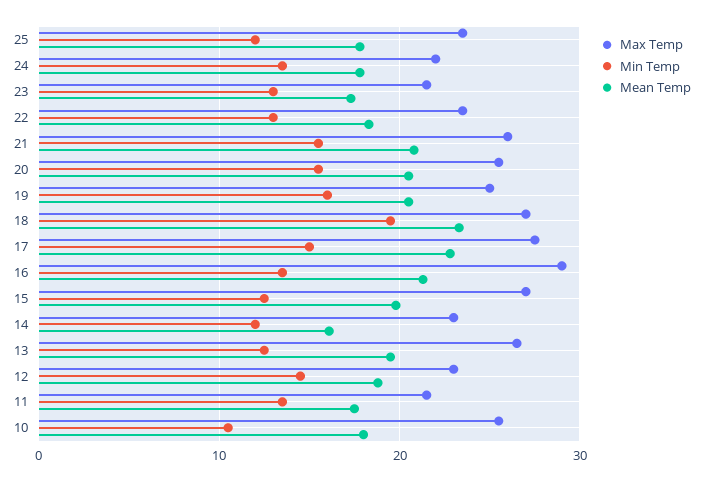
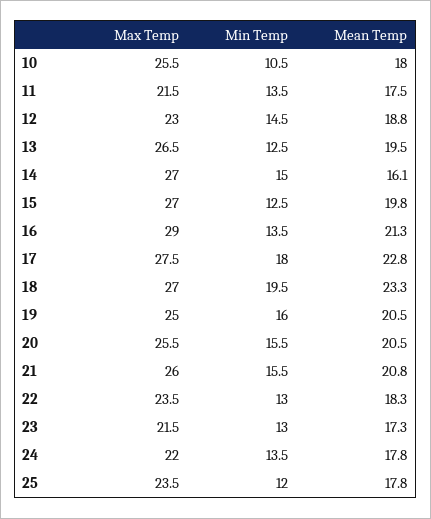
Min Temp, 17: 15 -> 18
Max Temp, 14: 23 -> 27
Min Temp, 14: 12 -> 15

